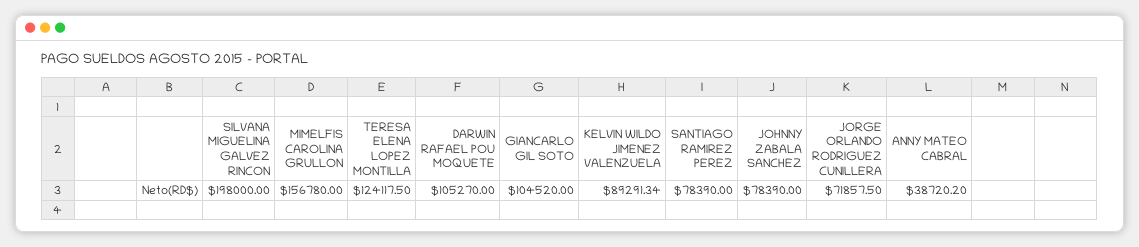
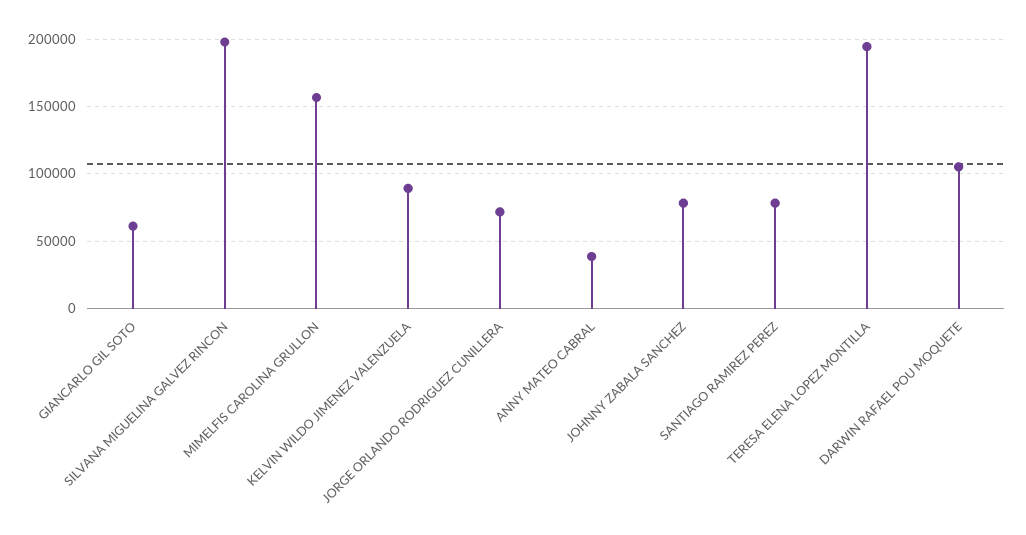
TERESA ELENA LOPEZ MONTILLA: 124117.5 -> 195000
GIANCARLO GIL SOTO: 104520 -> 60000

